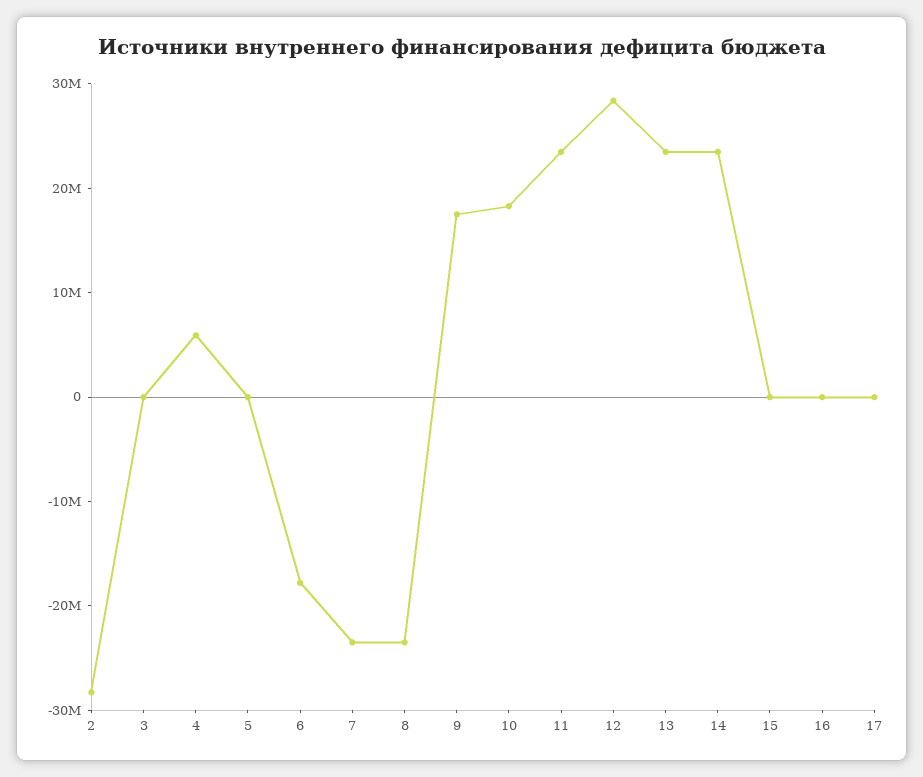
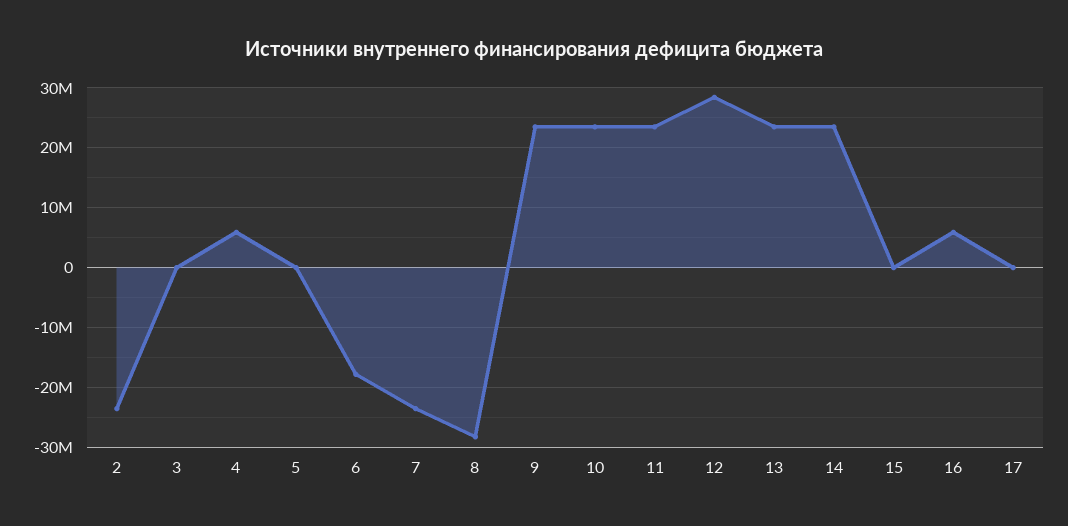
2: -28000000 -> -24000000
8: -24000000 -> -28000000
9: 18000000 -> 24000000
10: 18000000 -> 24000000
16: 0 -> 6000000

